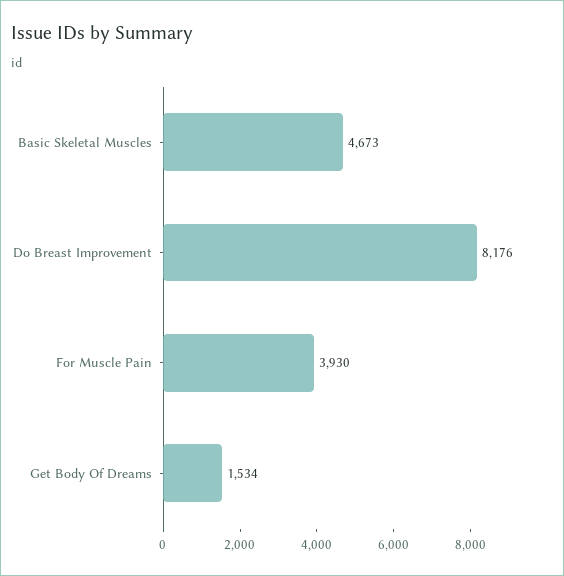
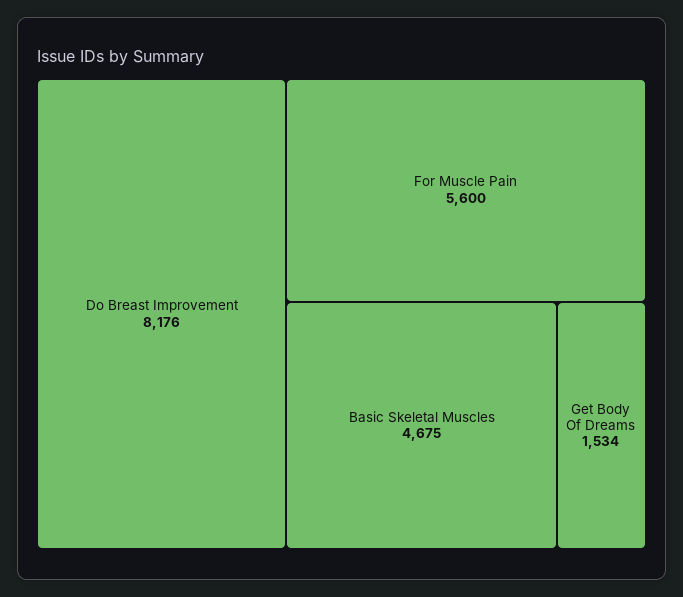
Basic Skeletal Muscles: 4673 -> 4675
For Muscle Pain: 3930 -> 5600

